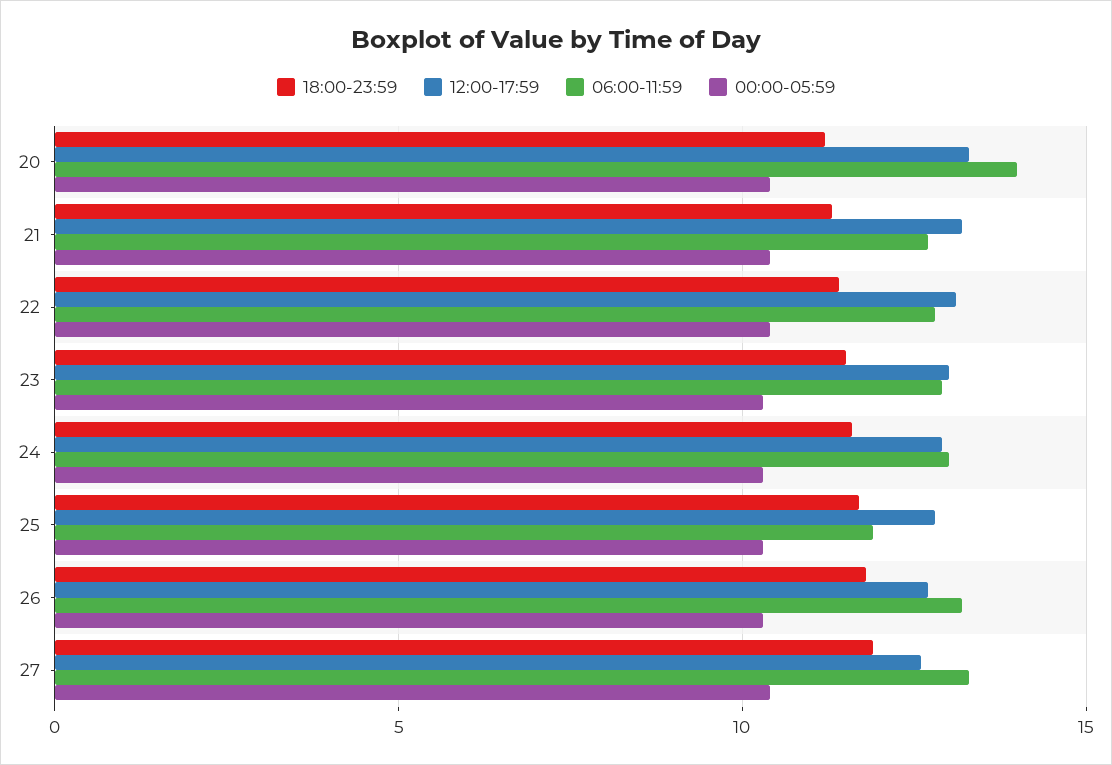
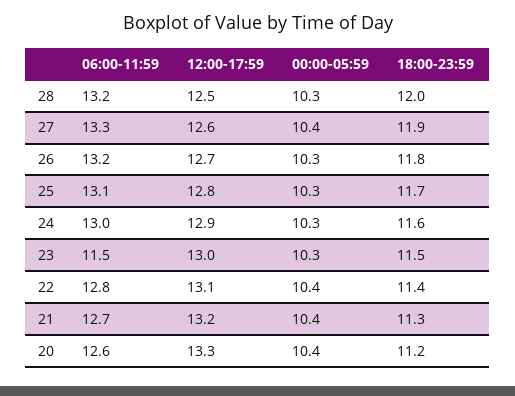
06:00-11:59, 20: 14 -> 12.6
06:00-11:59, 23: 13 -> 11.5
06:00-11:59, 25: 12 -> 13.1
06:00-11:59, 28: none -> 13.2
12:00-17:59, 28: none -> 12.5
00:00-05:59, 28: none -> 10.3
18:00-23:59, 28: none -> 12

